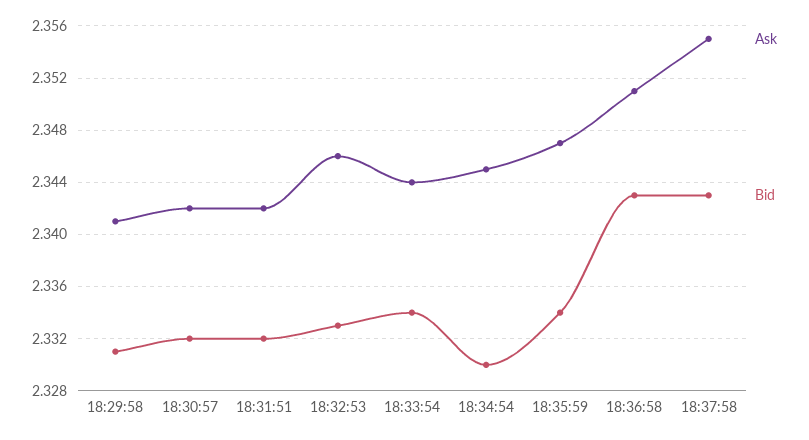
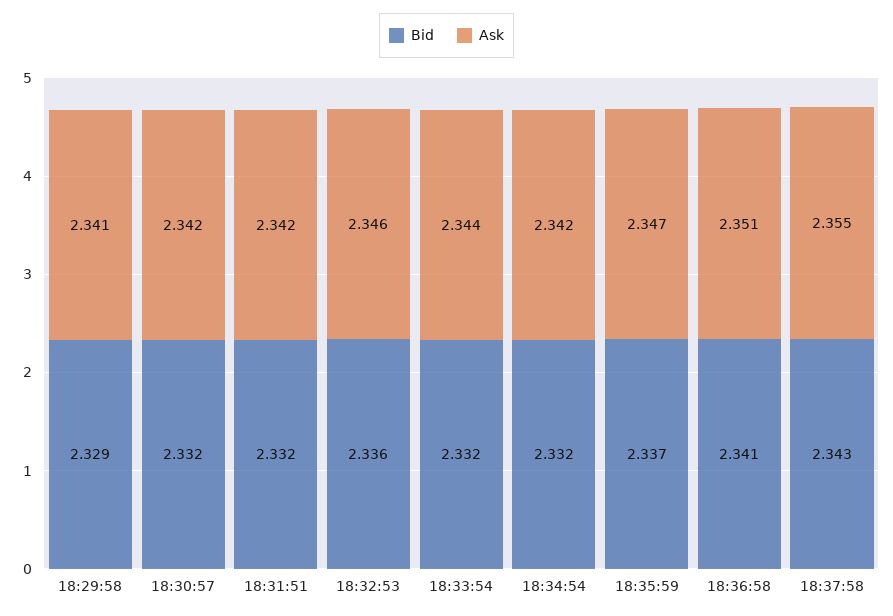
Bid, 18:29:58: 2.331 -> 2.329
Bid, 18:32:53: 2.333 -> 2.336
Bid, 18:33:54: 2.334 -> 2.332
Ask, 18:34:54: 2.345 -> 2.342
Bid, 18:34:54: 2.33 -> 2.332
Bid, 18:35:59: 2.334 -> 2.337
Bid, 18:36:58: 2.343 -> 2.341

